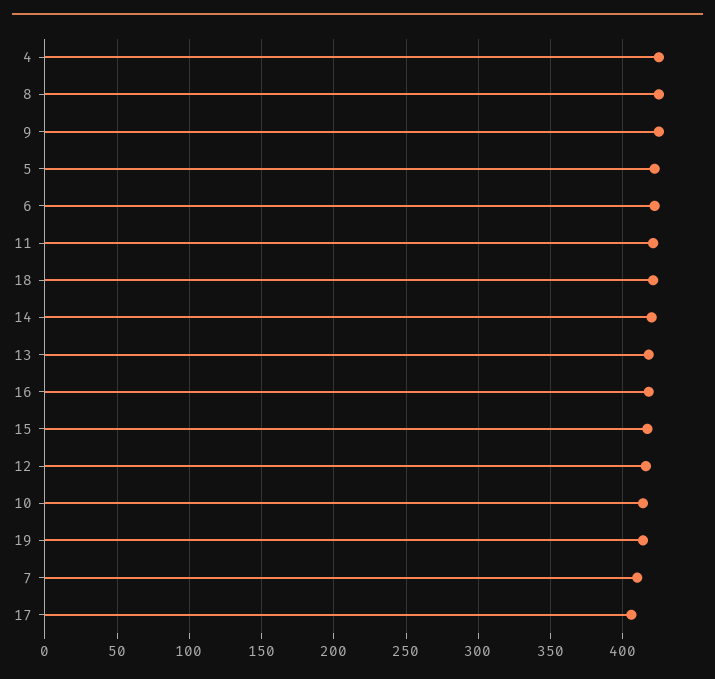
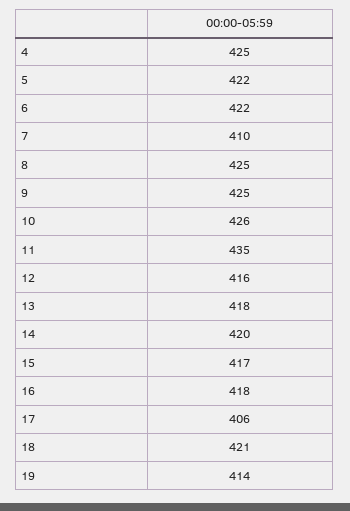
11: 420 -> 435
10: 415 -> 426

